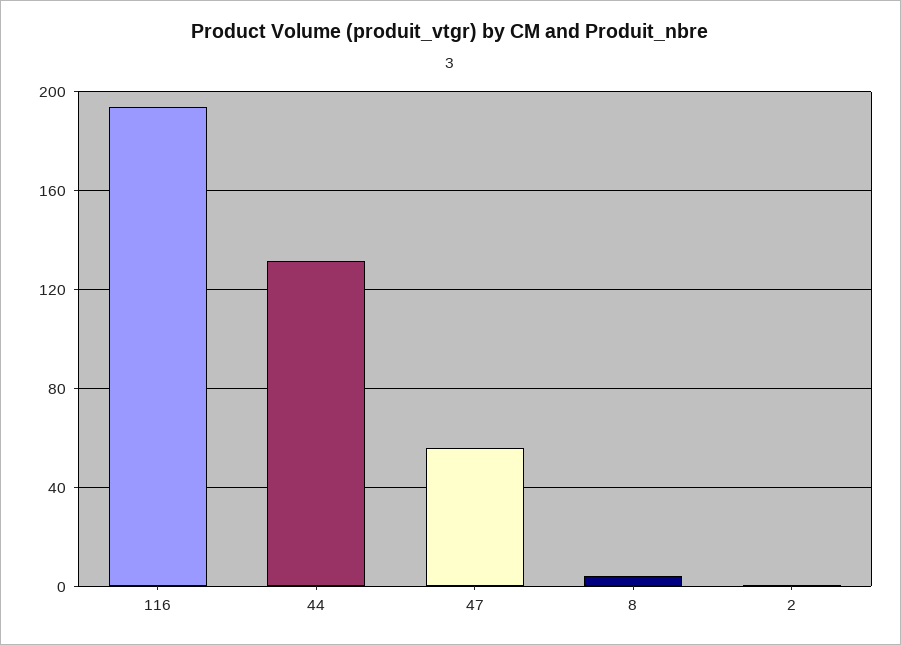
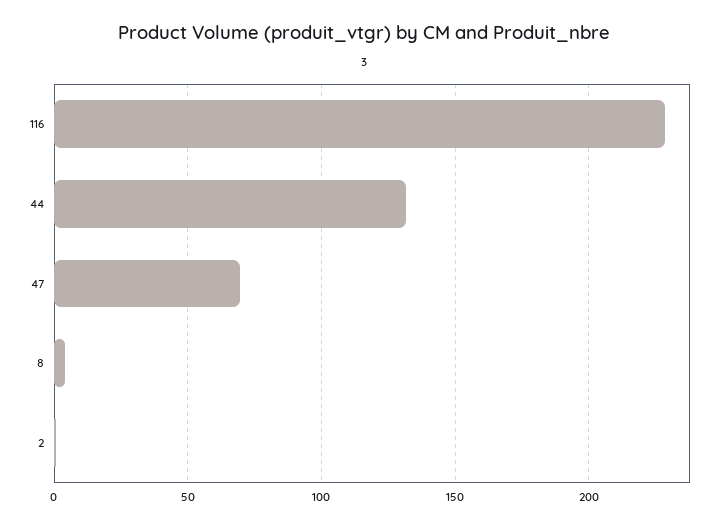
116: 195 -> 230
47: 55 -> 70

